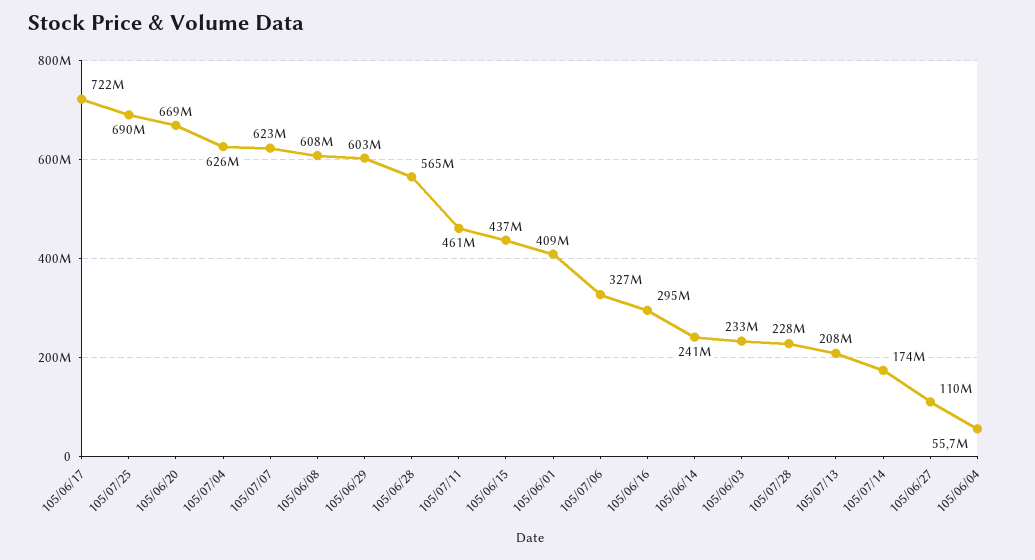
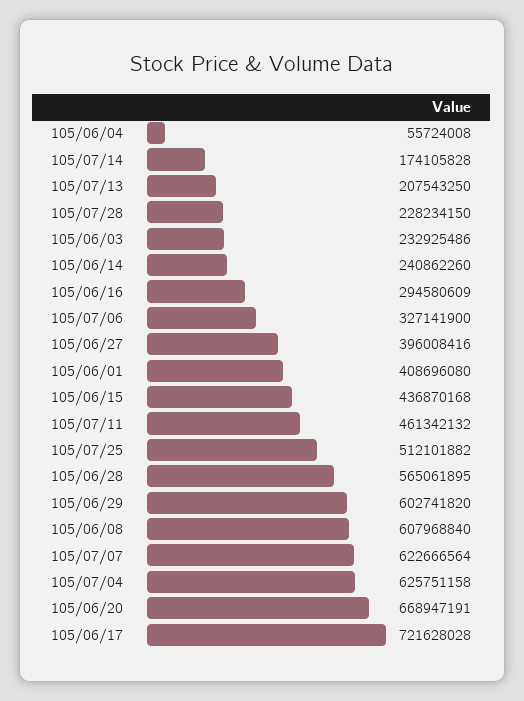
105/07/25: 690000000 -> 512101882
105/06/27: 110000000 -> 396008416

